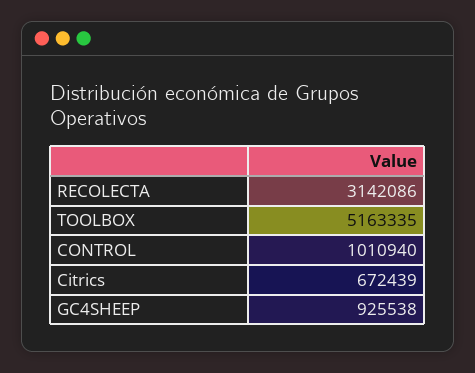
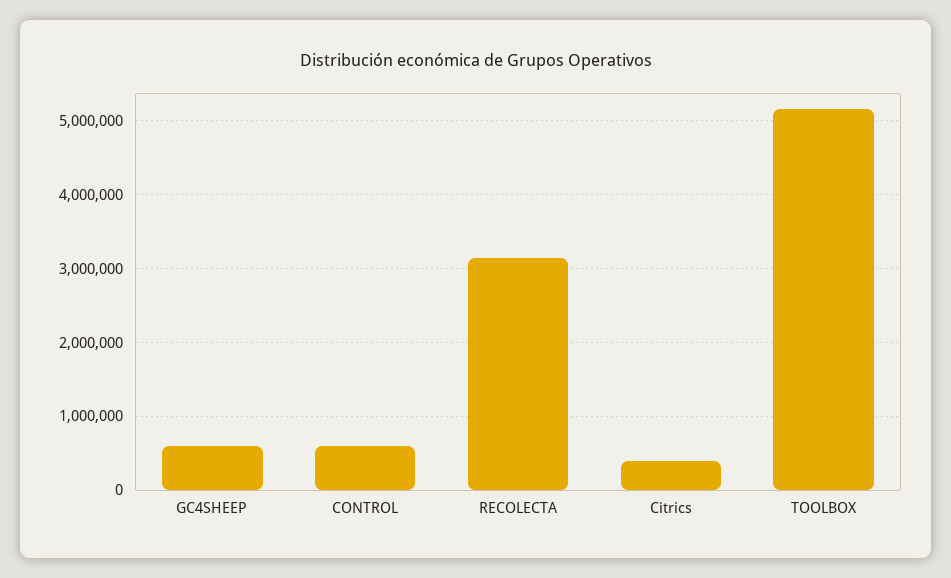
CONTROL: 1010940 -> 600000
Citrics: 672439 -> 400000
GC4SHEEP: 925538 -> 600000

